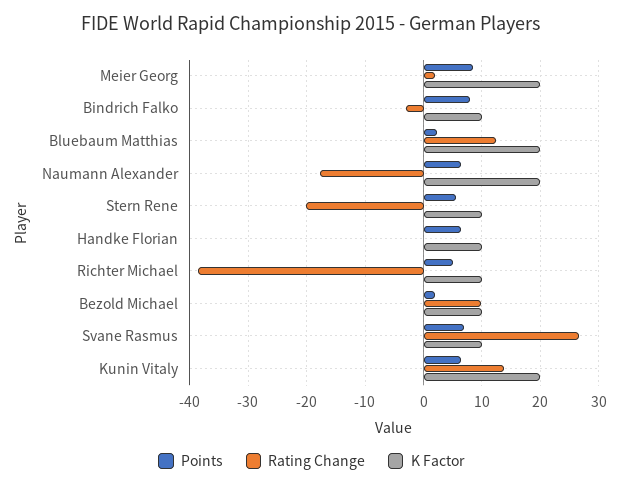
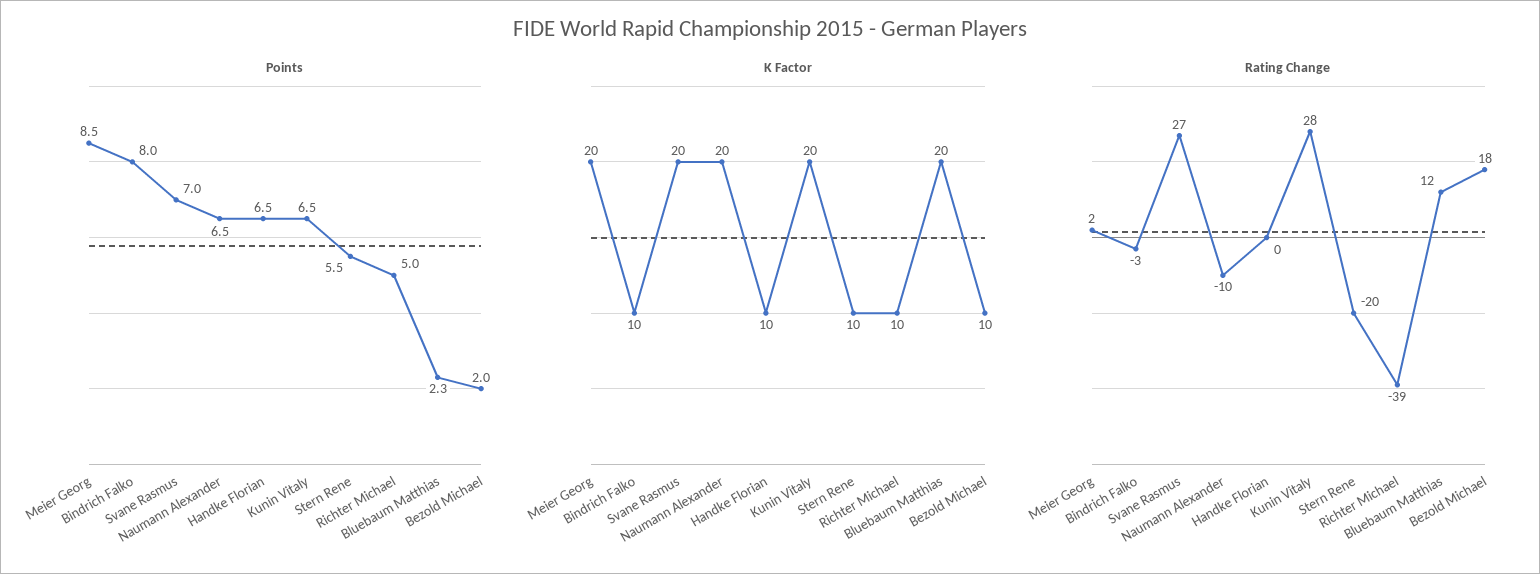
Rating Change, Naumann Alexander: -18 -> -10
Rating Change, Bezold Michael: 10 -> 18
K Factor, Svane Rasmus: 10 -> 20
Rating Change, Kunin Vitaly: 14 -> 28

